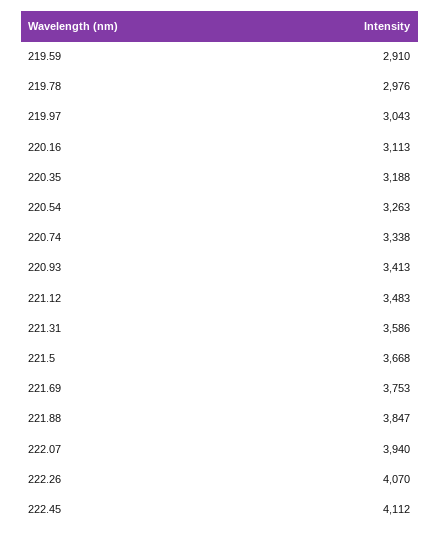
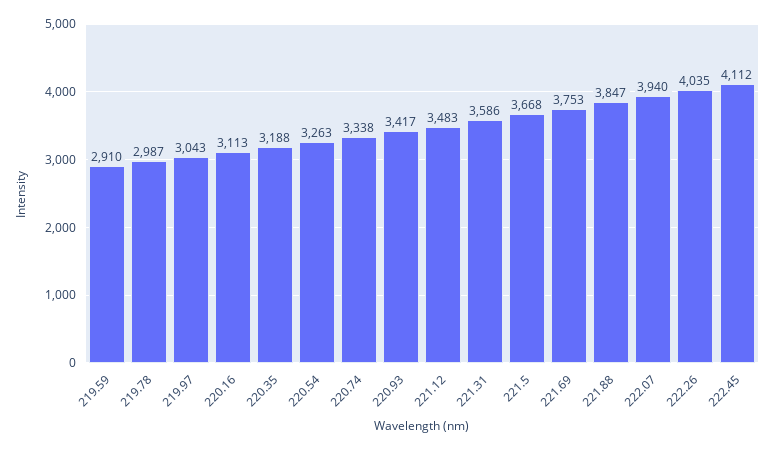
219.78: 2976 -> 2987
220.93: 3413 -> 3417
222.26: 4070 -> 4035

